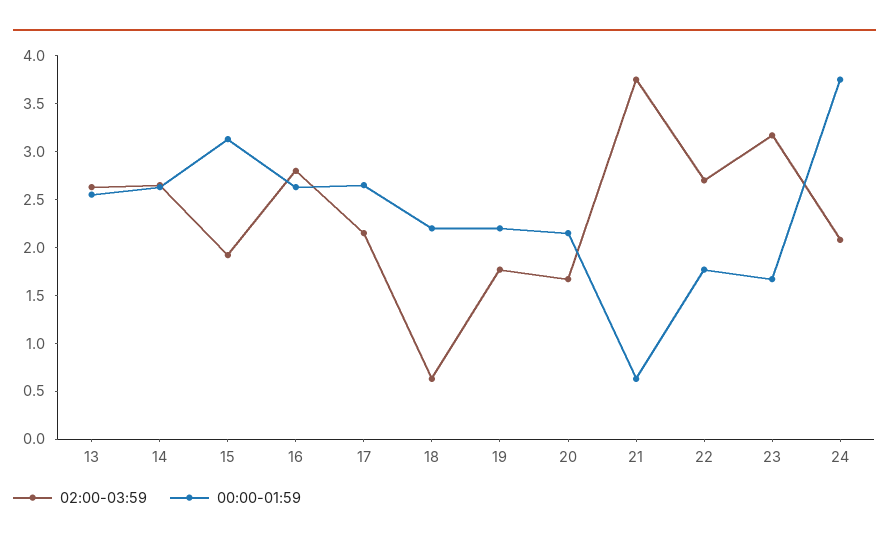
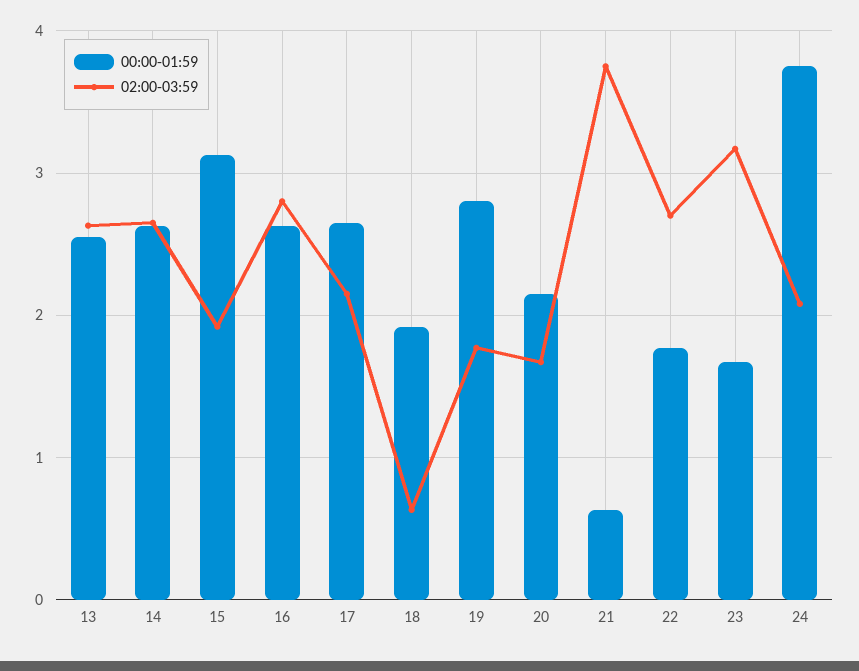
00:00-01:59, 18: 2.2 -> 1.9
00:00-01:59, 19: 2.2 -> 2.8

